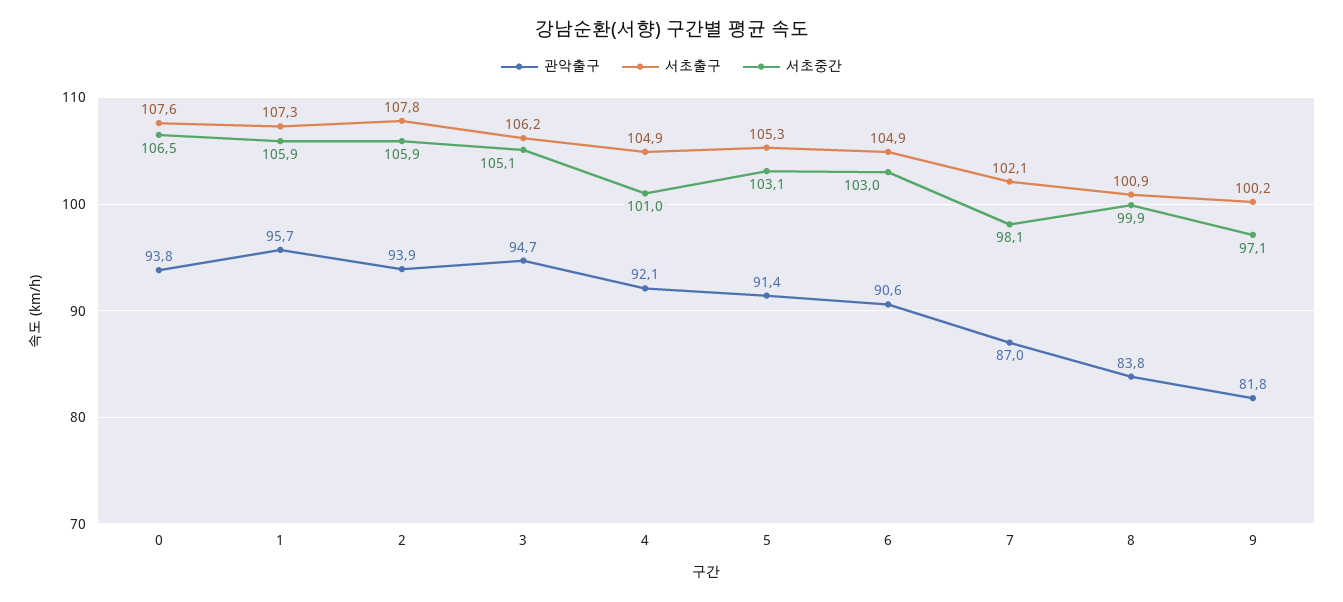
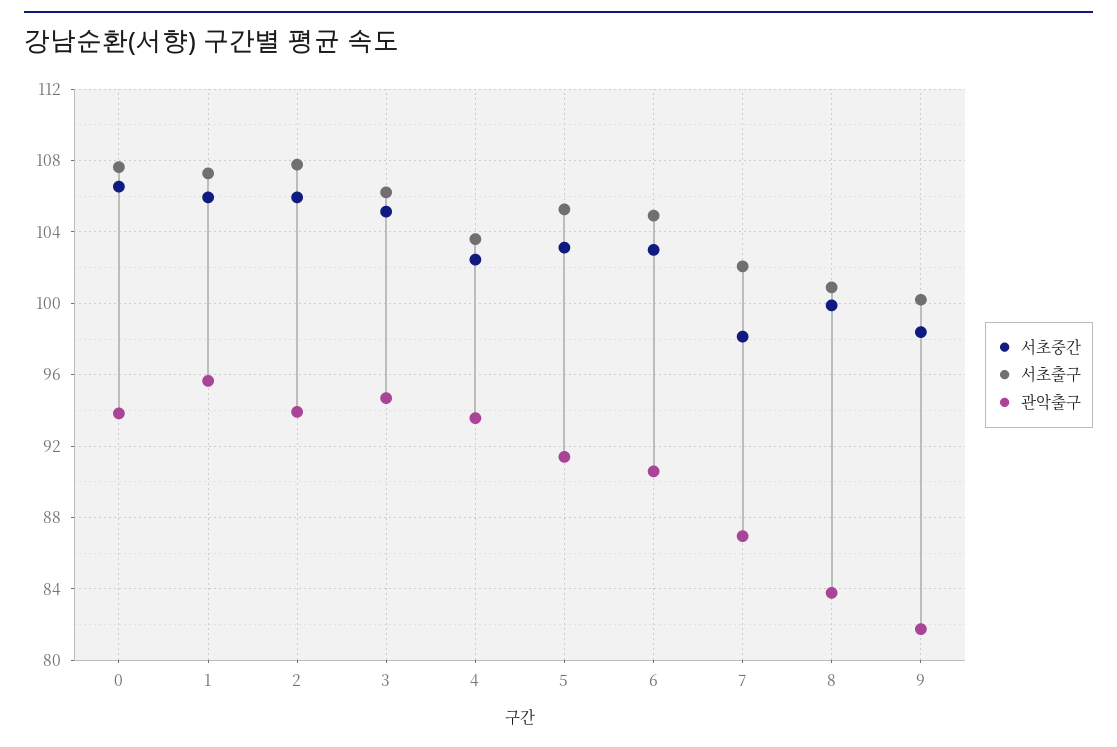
관악출구, 4: 92.1 -> 93.5
서초출구, 4: 104.9 -> 103.5
서초중간, 4: 101 -> 102.5
서초중간, 9: 97.1 -> 98.5

